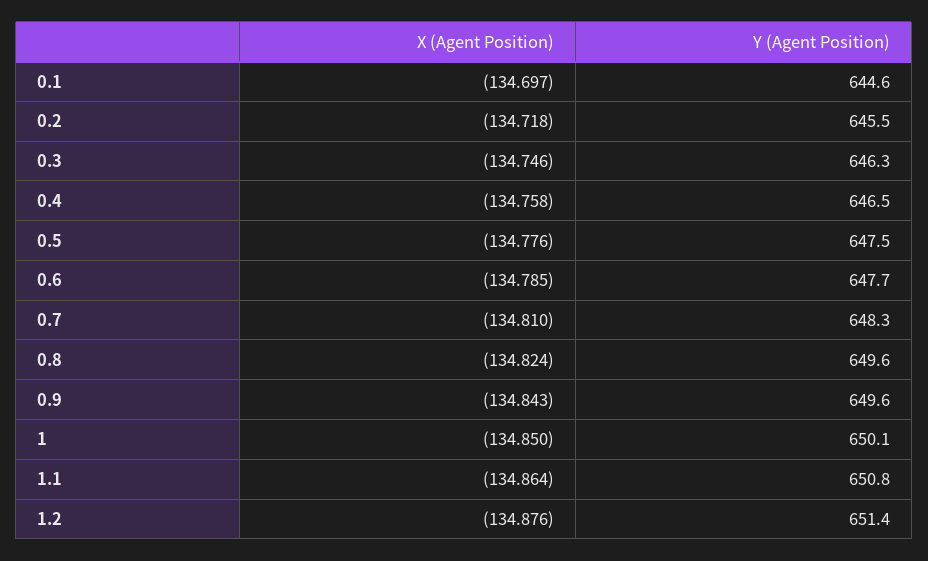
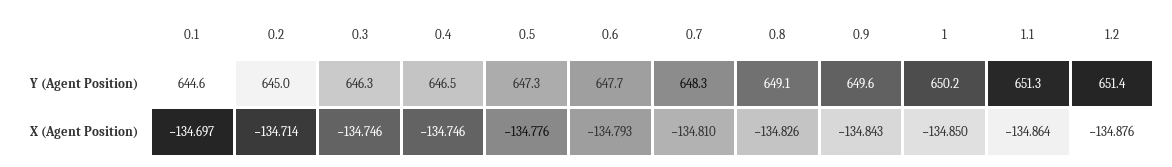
X (Agent Position), 0.2: -134.718 -> -134.714
Y (Agent Position), 0.2: 645.5 -> 645
X (Agent Position), 0.4: -134.758 -> -134.746
Y (Agent Position), 0.5: 647.5 -> 647.3
X (Agent Position), 0.6: -134.785 -> -134.793
X (Agent Position), 0.8: -134.824 -> -134.826
Y (Agent Position), 0.8: 649.6 -> 649.1
Y (Agent Position), 1: 650.1 -> 650.2
Y (Agent Position), 1.1: 650.8 -> 651.3

